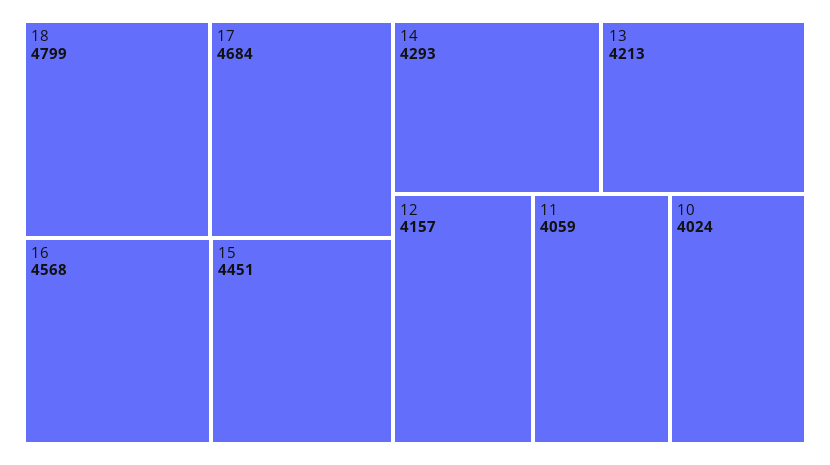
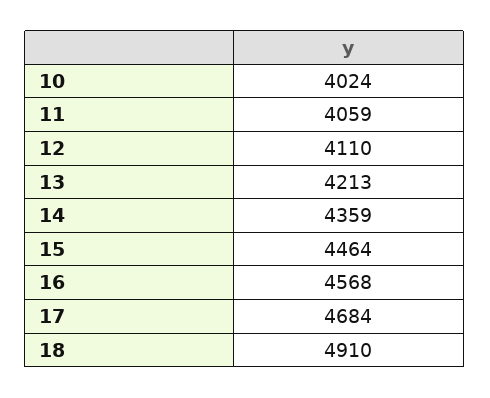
18: 4799 -> 4910
15: 4451 -> 4464
14: 4293 -> 4359
12: 4157 -> 4110

